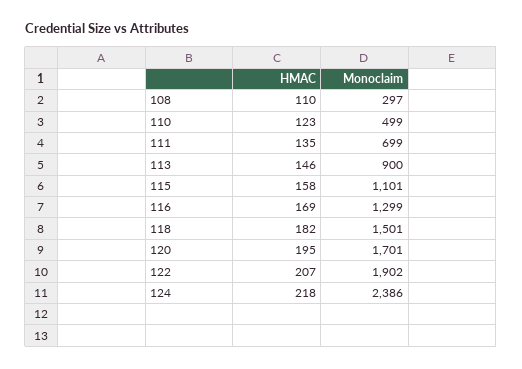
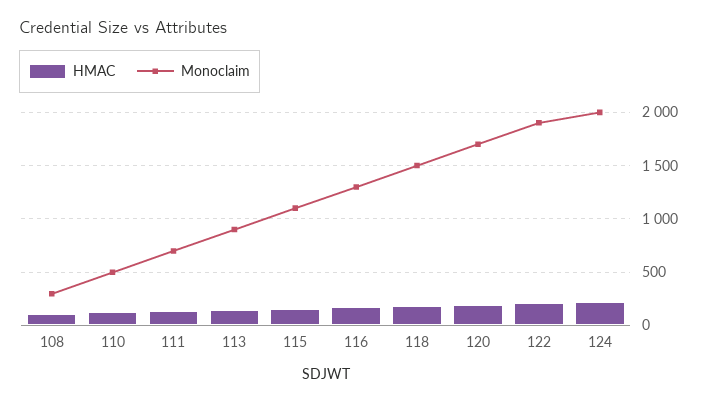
Monoclaim, 124: 2386 -> 2000

